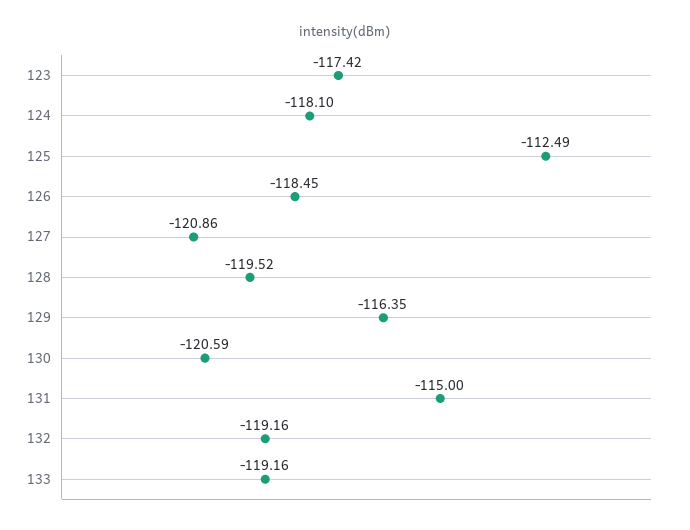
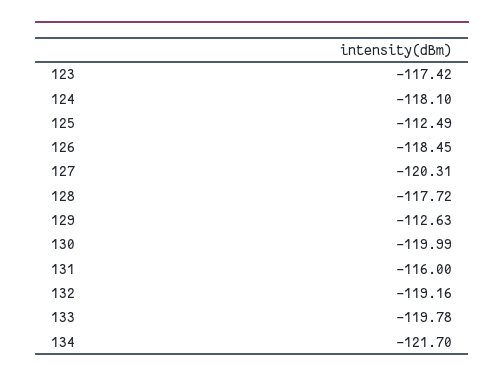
127: -120.86 -> -120.31
128: -119.52 -> -117.72
129: -116.35 -> -112.63
130: -120.59 -> -119.99
131: -115 -> -116
133: -119.16 -> -119.78
134: none -> -121.7

